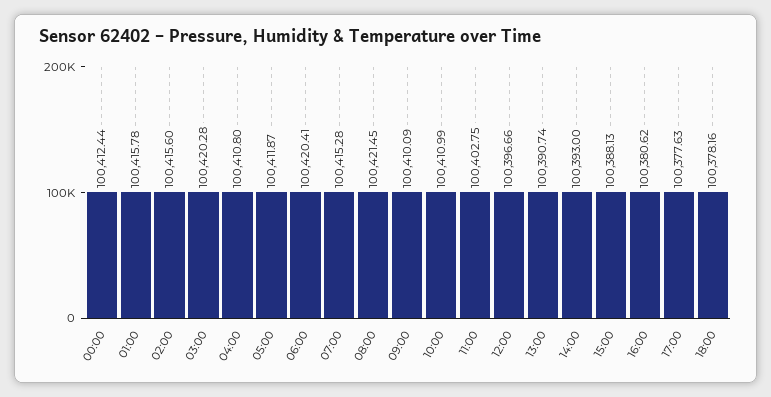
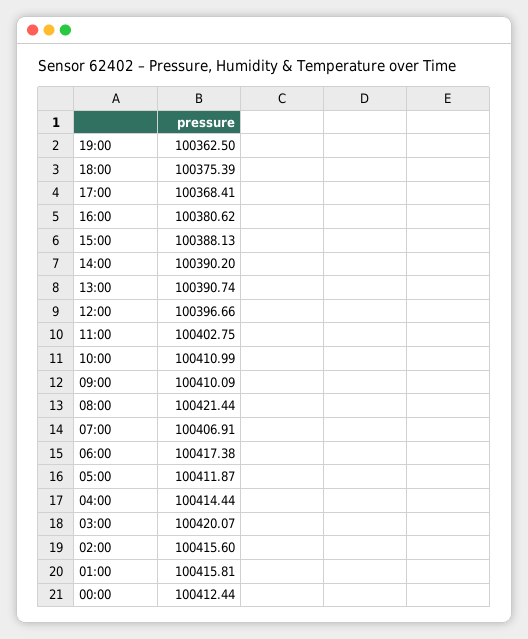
01:00: 100415.78 -> 100415.81
03:00: 100420.28 -> 100420.07
04:00: 100410.8 -> 100414.44
06:00: 100420.41 -> 100417.38
07:00: 100415.28 -> 100406.91
08:00: 100421.45 -> 100421.44
14:00: 100393 -> 100390.2
17:00: 100377.63 -> 100368.41
18:00: 100378.16 -> 100375.39
19:00: none -> 100362.5

